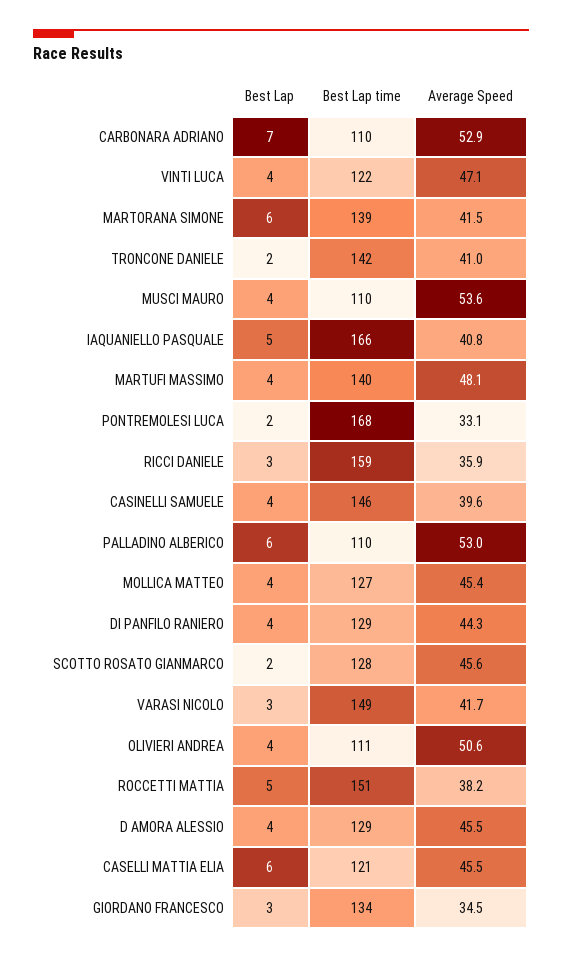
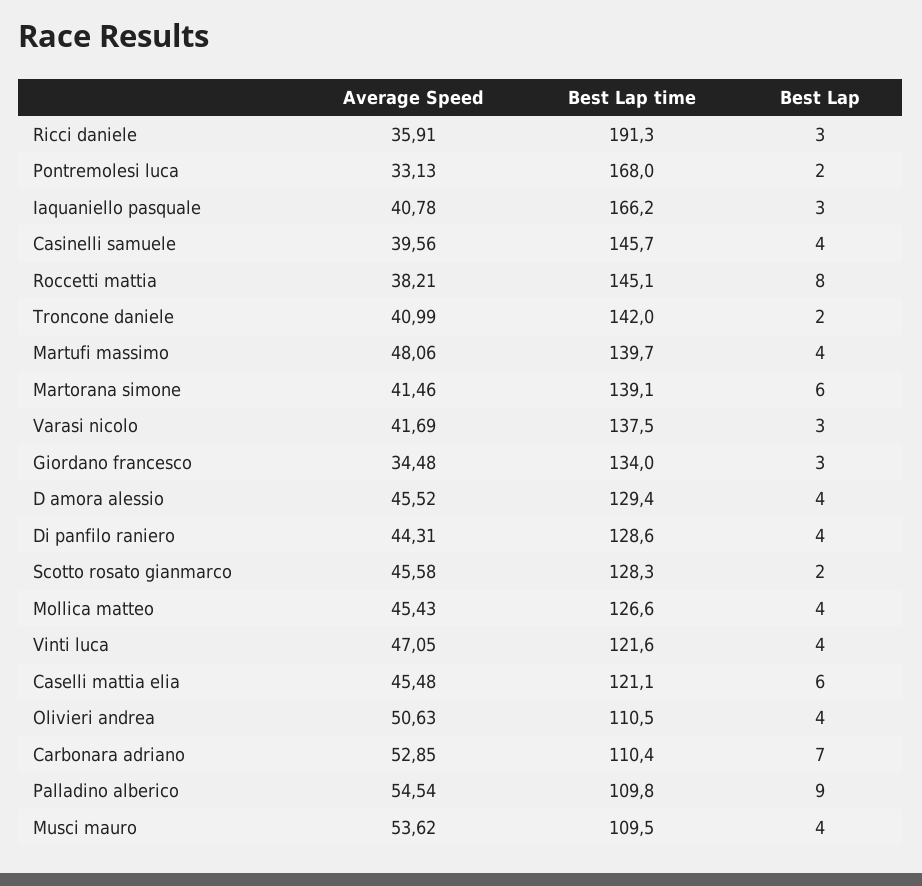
Best Lap, IAQUANIELLO PASQUALE: 5 -> 3
Best Lap time, RICCI DANIELE: 159 -> 191.3
Best Lap, PALLADINO ALBERICO: 6 -> 9
Average Speed, PALLADINO ALBERICO: 53 -> 54.54
Best Lap time, VARASI NICOLO: 149 -> 137.5
Best Lap, ROCCETTI MATTIA: 5 -> 8
Best Lap time, ROCCETTI MATTIA: 151 -> 145.1

